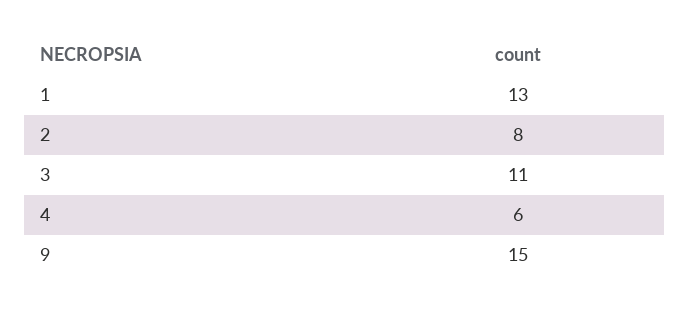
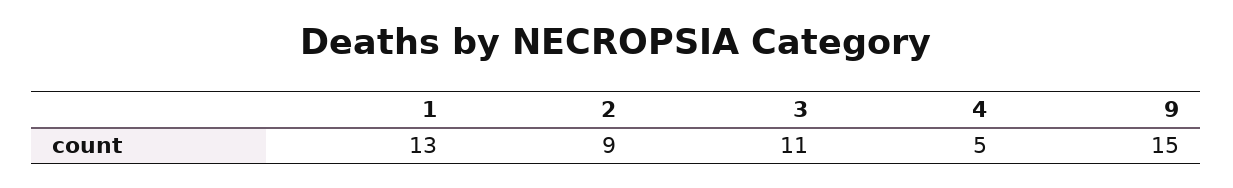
2: 8 -> 9
4: 6 -> 5

